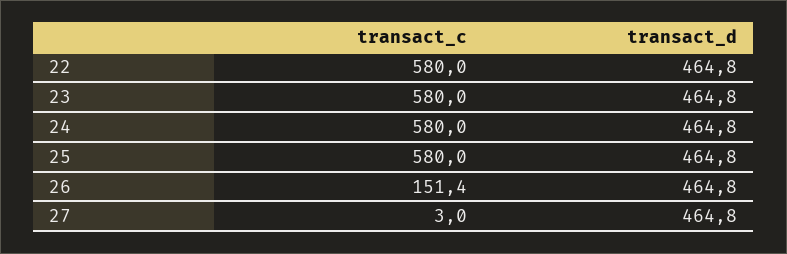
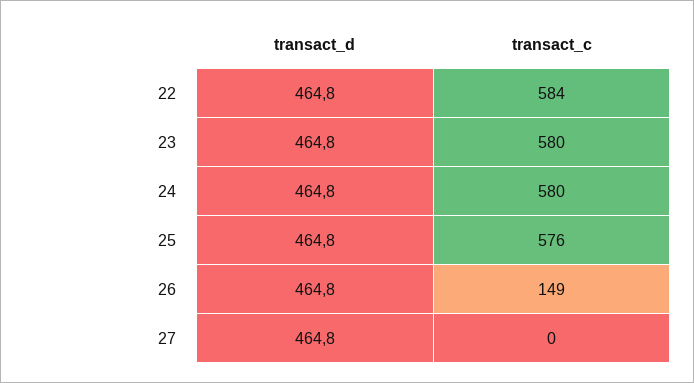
transact_c, 22: 580 -> 584
transact_c, 25: 580 -> 576
transact_c, 26: 151.4 -> 149
transact_c, 27: 3 -> 0

